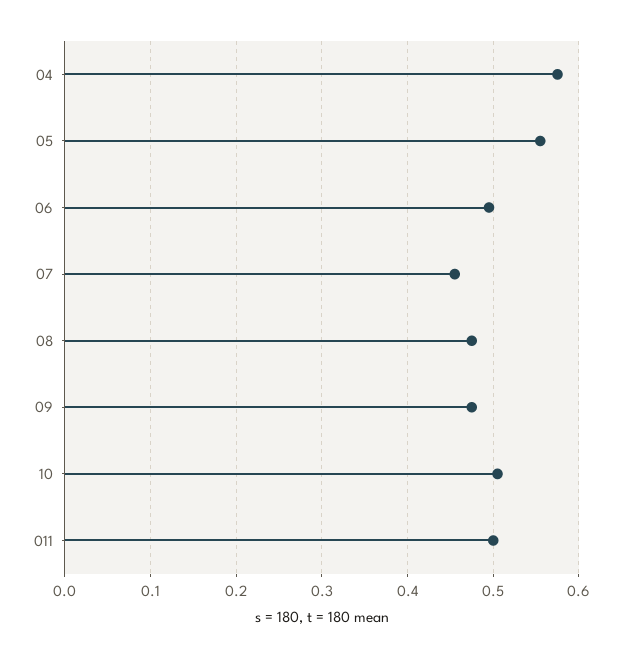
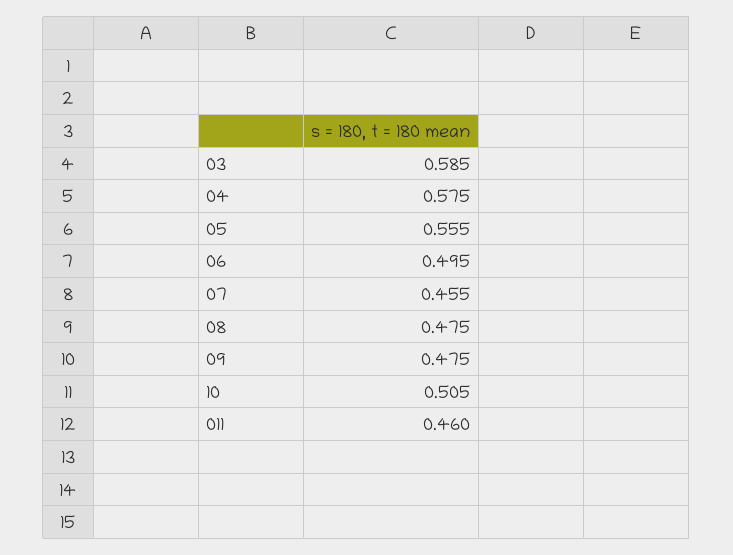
011: 0.5 -> 0.46
03: none -> 0.585

